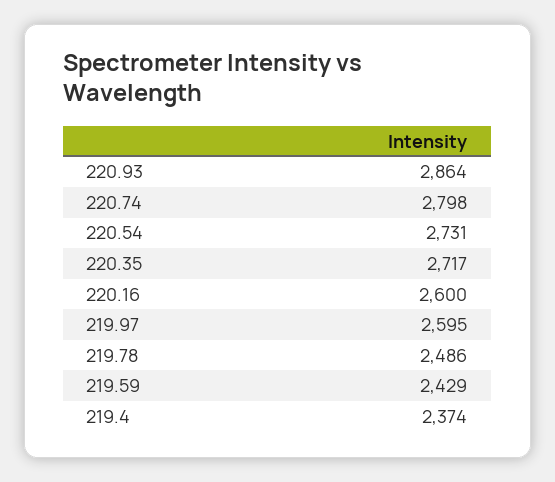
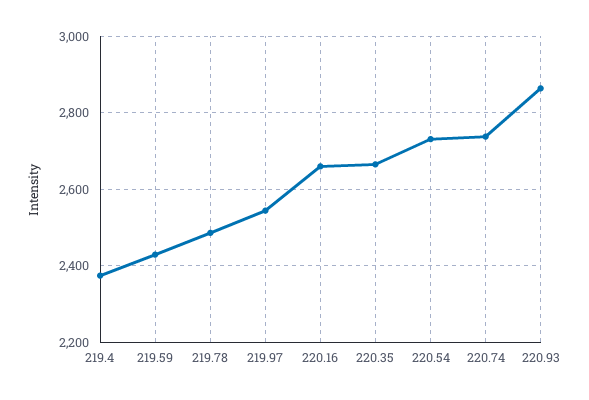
220.74: 2798 -> 2740
220.35: 2717 -> 2660
220.16: 2600 -> 2660
219.97: 2595 -> 2540

